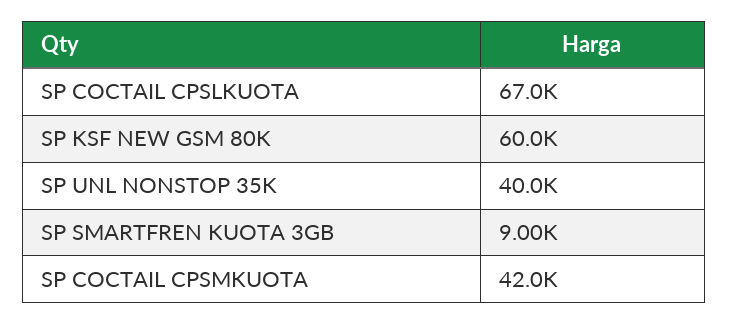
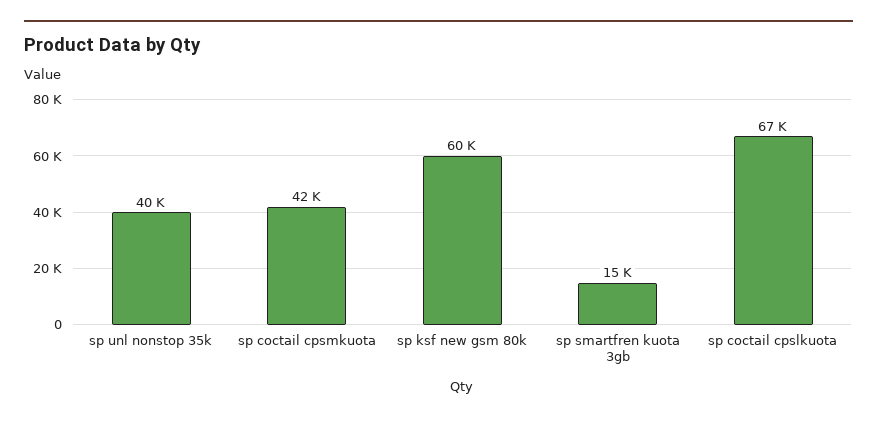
SP SMARTFREN KUOTA 3GB: 9000 -> 15000

